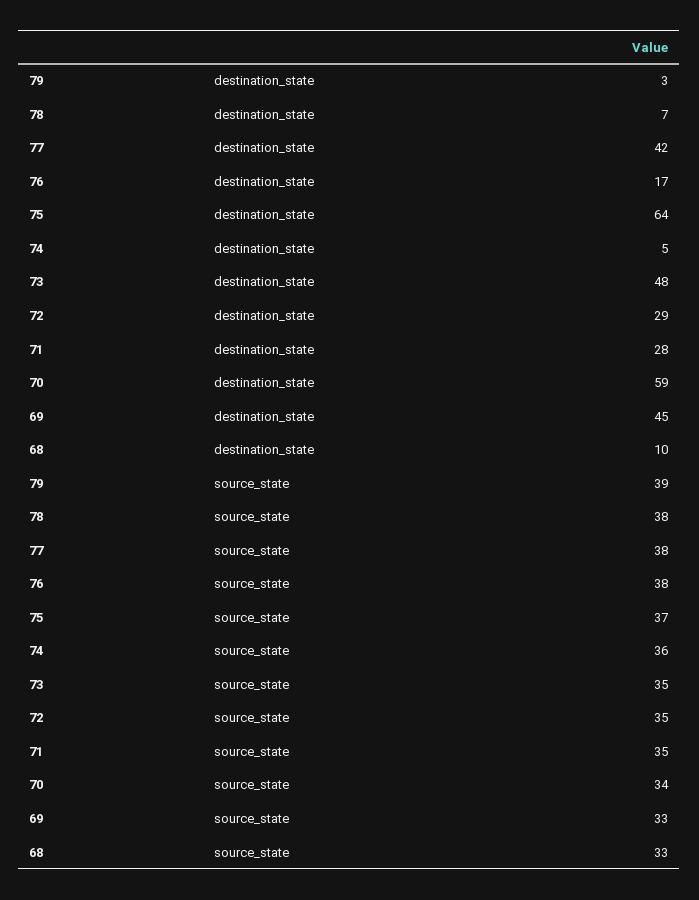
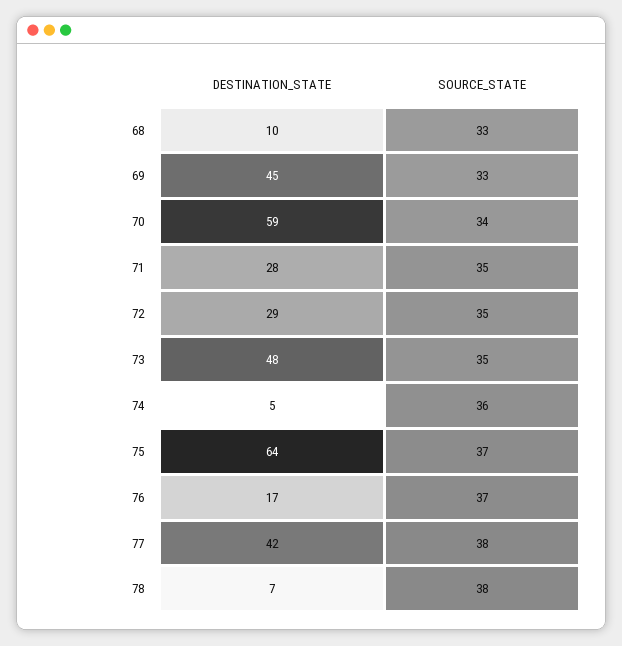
79, destination_state: 3 -> none
79, source_state: 39 -> none
76, source_state: 38 -> 37

